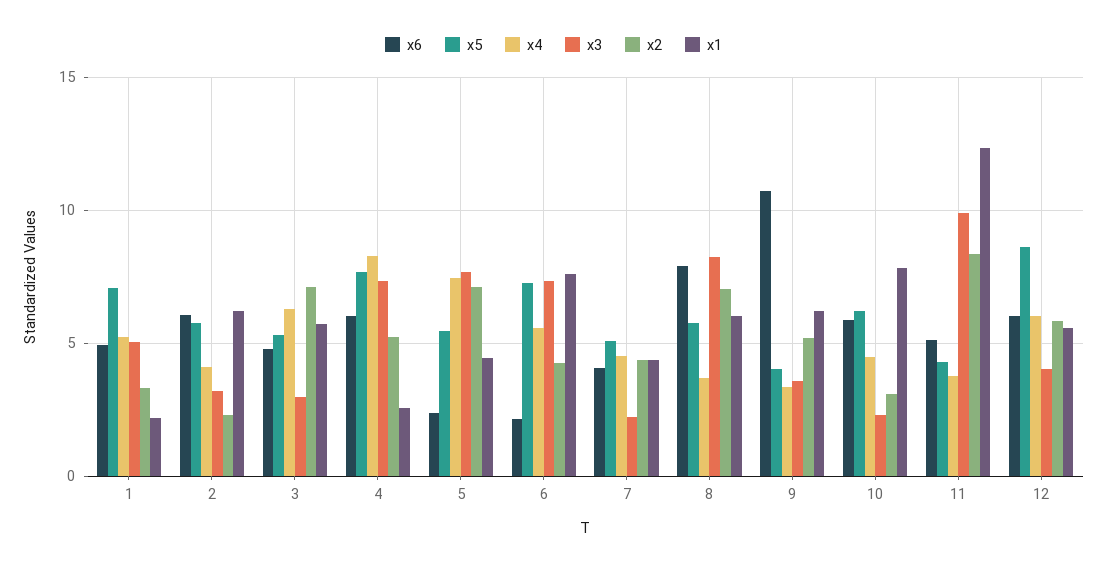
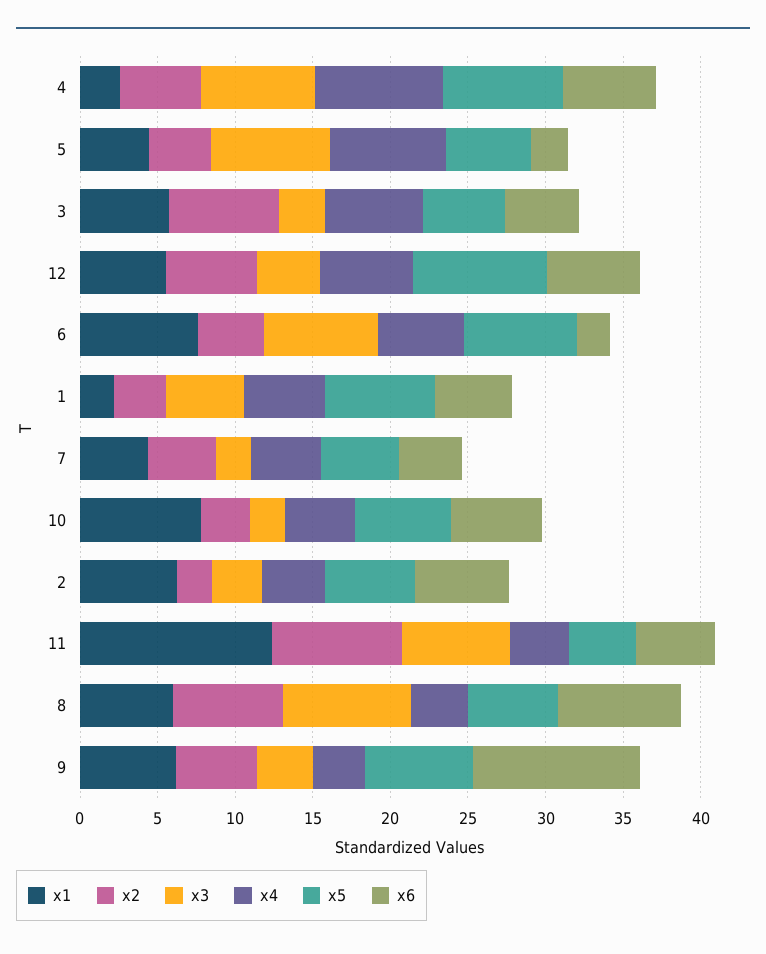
x2, 5: 7 -> 4
x5, 9: 4 -> 7
x3, 11: 10 -> 7

